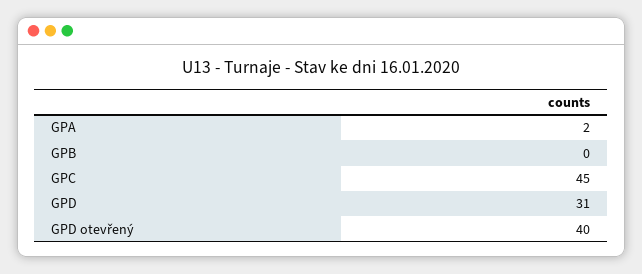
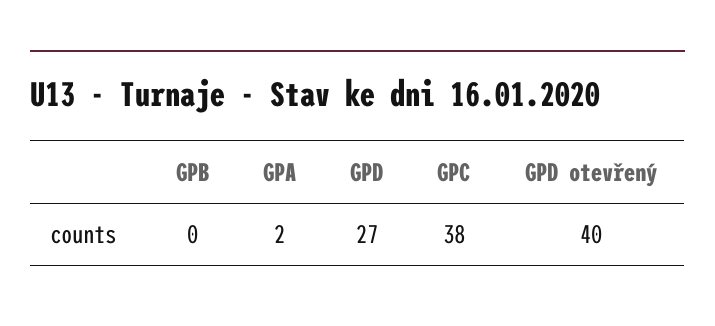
GPC: 45 -> 38
GPD: 31 -> 27

